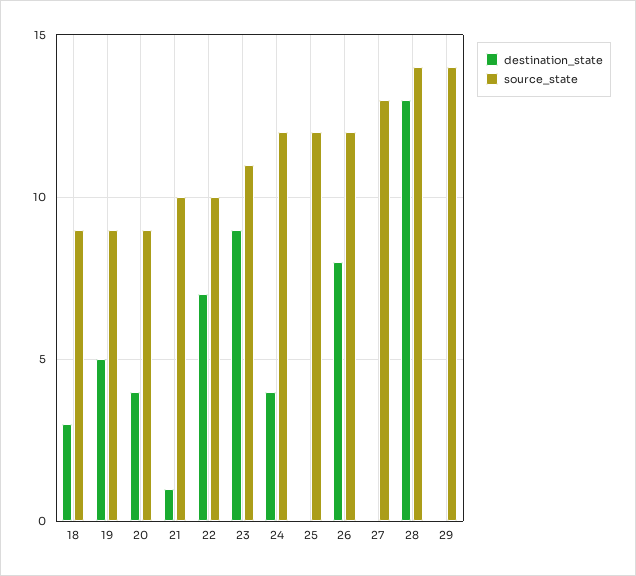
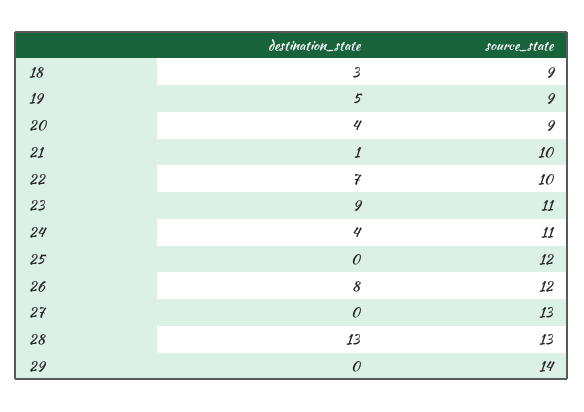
source_state, 24: 12 -> 11
source_state, 28: 14 -> 13

